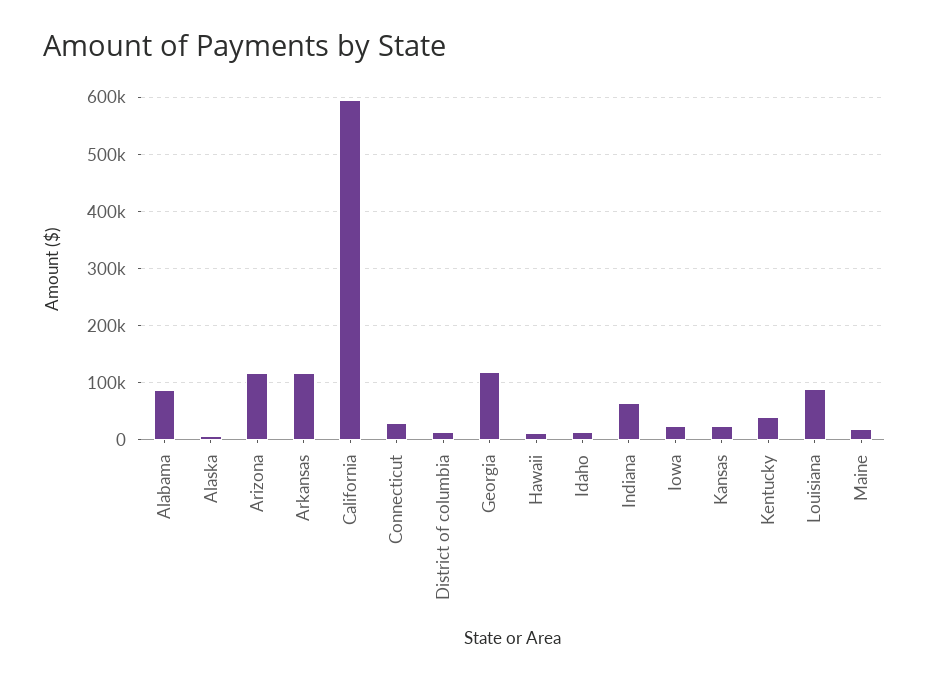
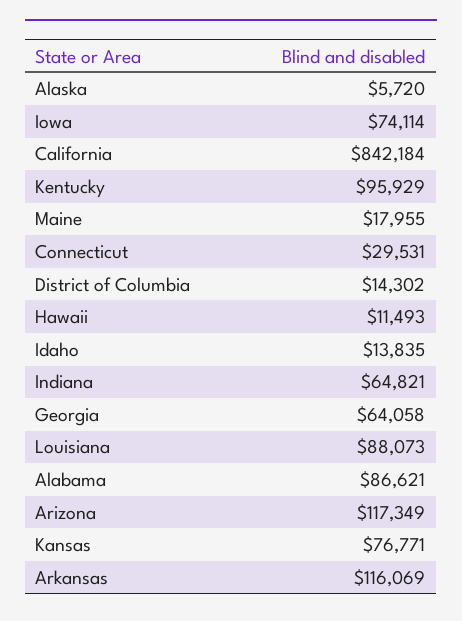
California: 600000 -> 842184
Georgia: 120000 -> 64058
Iowa: 20000 -> 74114
Kansas: 20000 -> 76771
Kentucky: 40000 -> 95929

